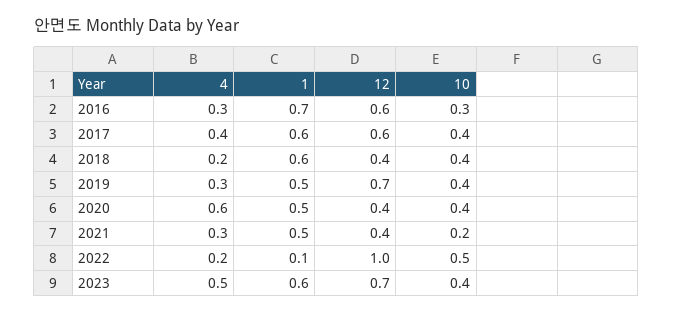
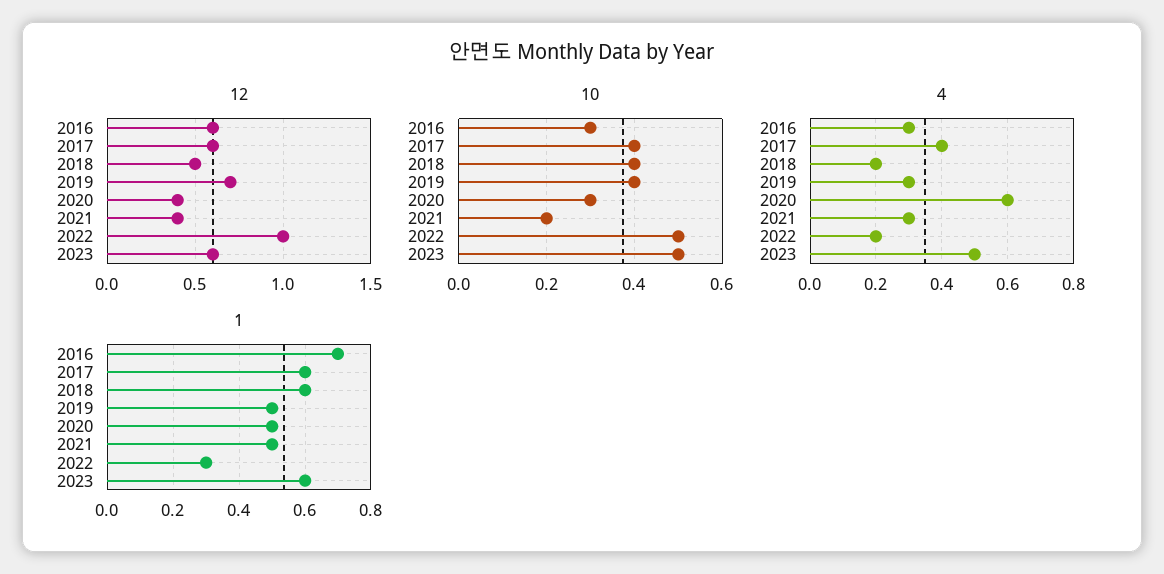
12, 2018: 0.4 -> 0.5
10, 2020: 0.4 -> 0.3
1, 2022: 0.1 -> 0.3
12, 2023: 0.7 -> 0.6
10, 2023: 0.4 -> 0.5

